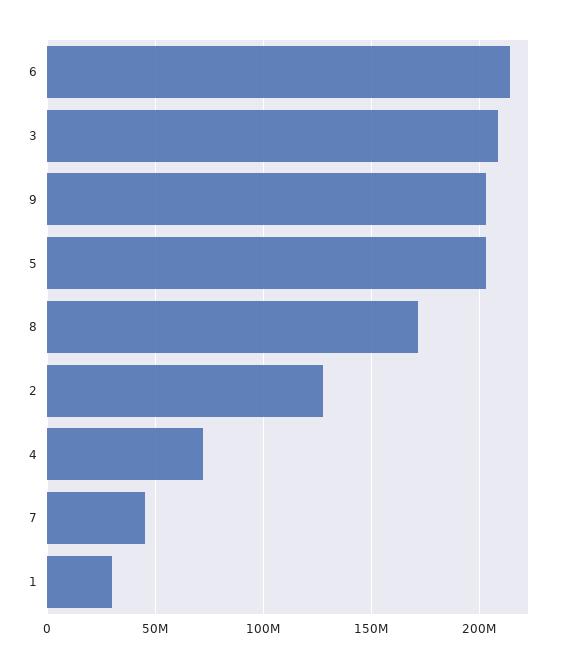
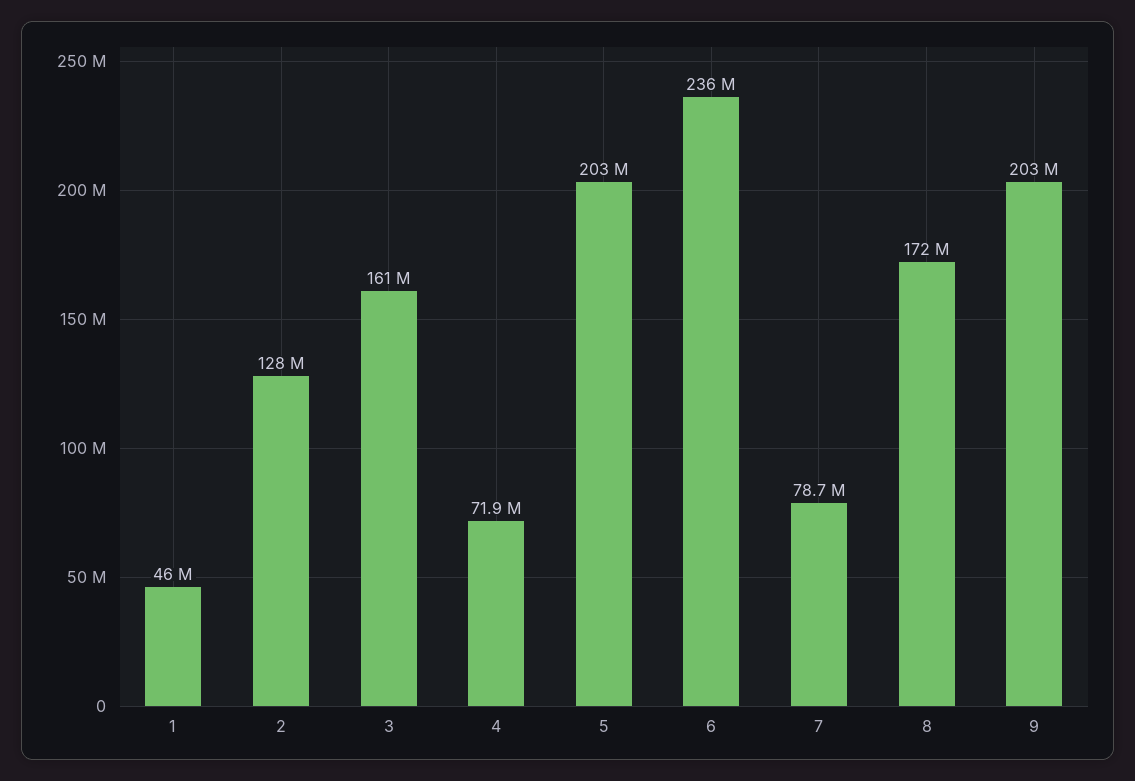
6: 215000000 -> 236000000
3: 210000000 -> 161000000
7: 45000000 -> 78700000
1: 30000000 -> 46000000

